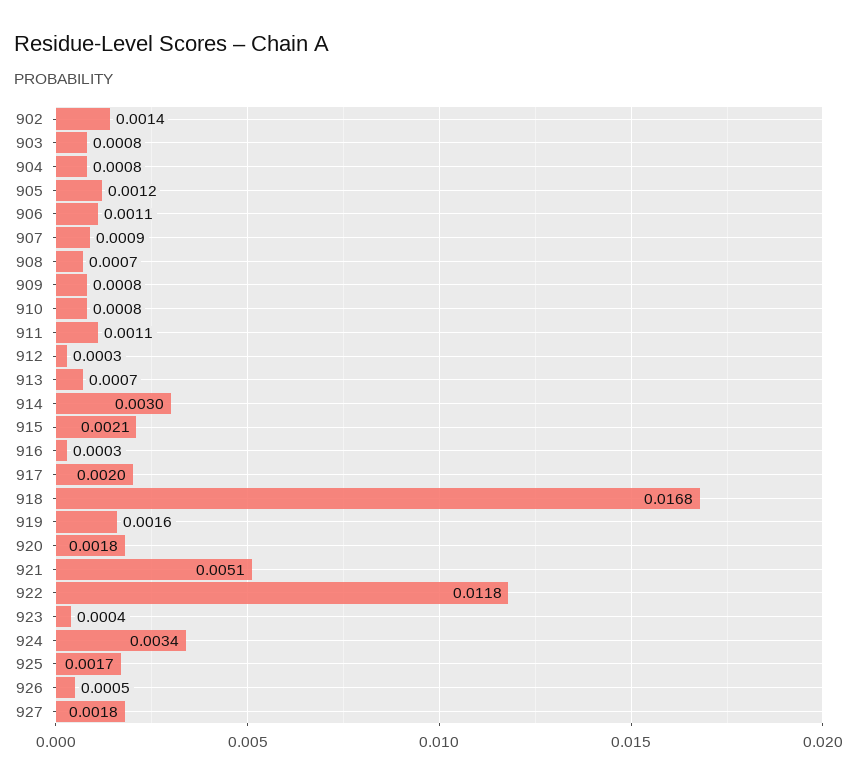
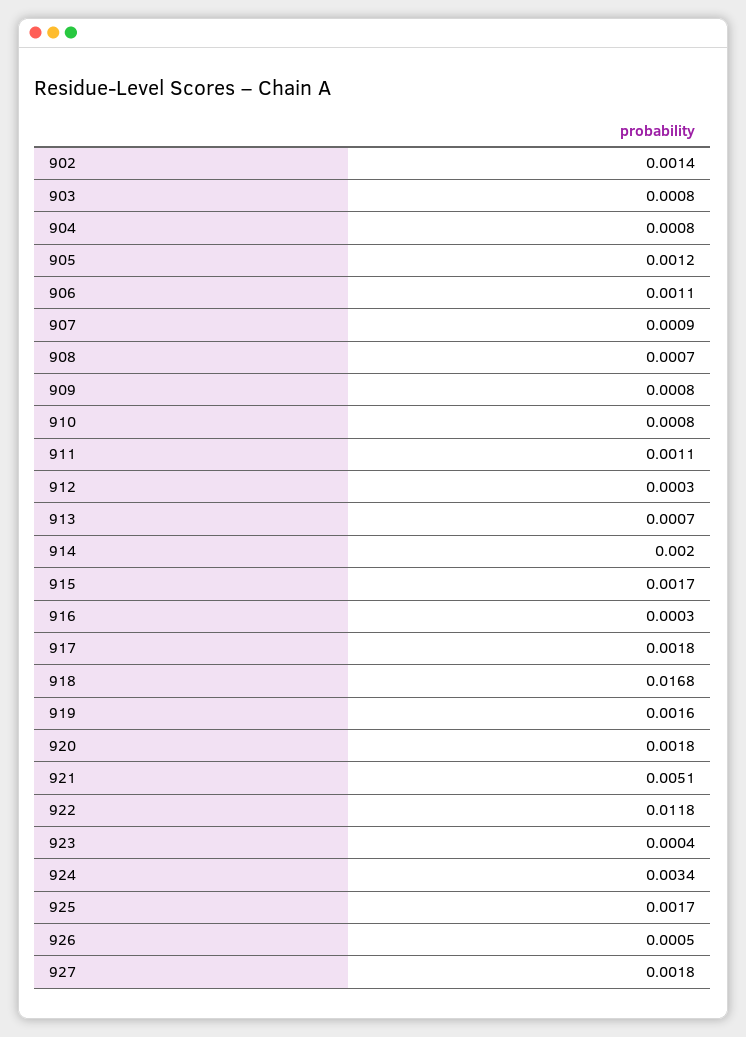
914: 0.003 -> 0.002
915: 0.0021 -> 0.0017
917: 0.002 -> 0.0018

